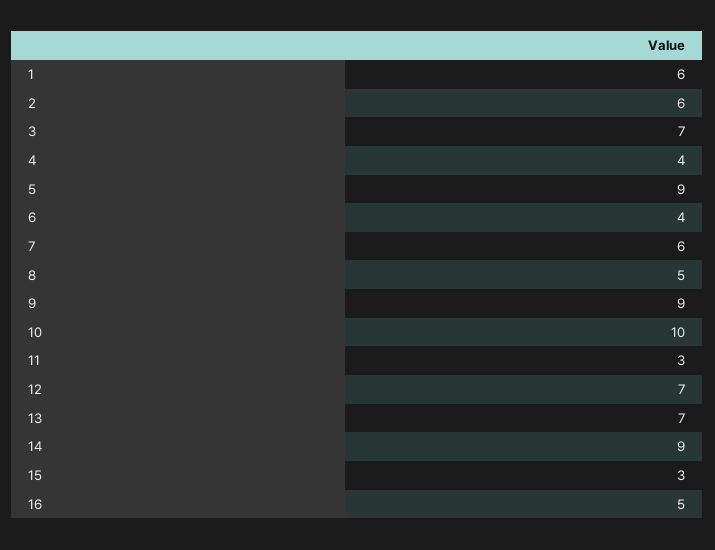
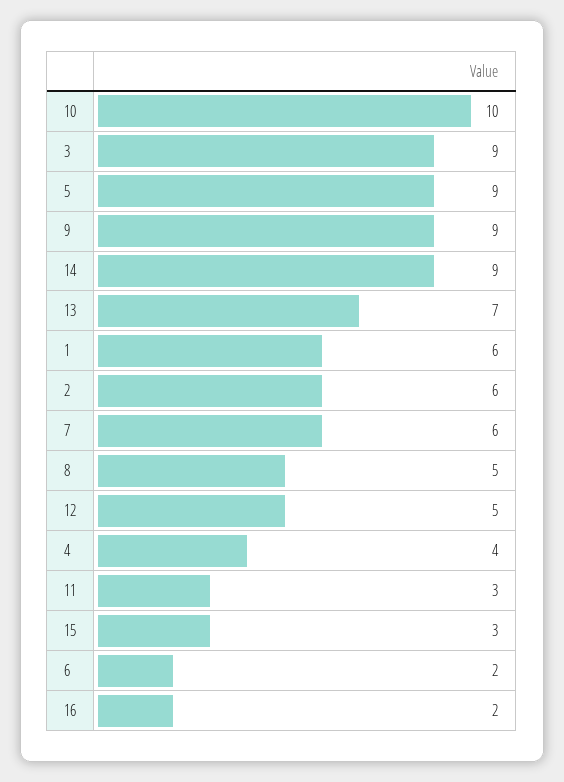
3: 7 -> 9
6: 4 -> 2
12: 7 -> 5
16: 5 -> 2

